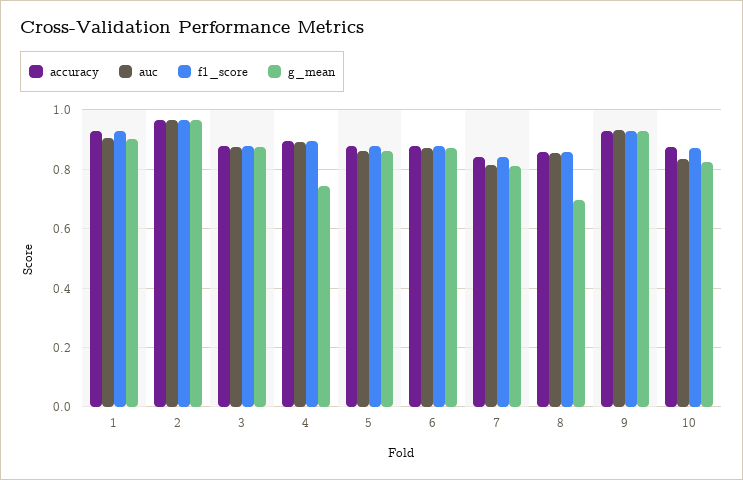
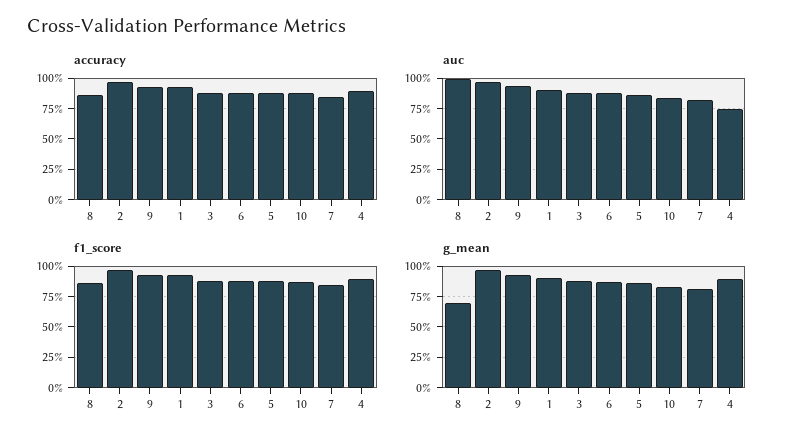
auc, 4: 0.9 -> 0.75
g_mean, 4: 0.75 -> 0.9
auc, 8: 0.85 -> 1

